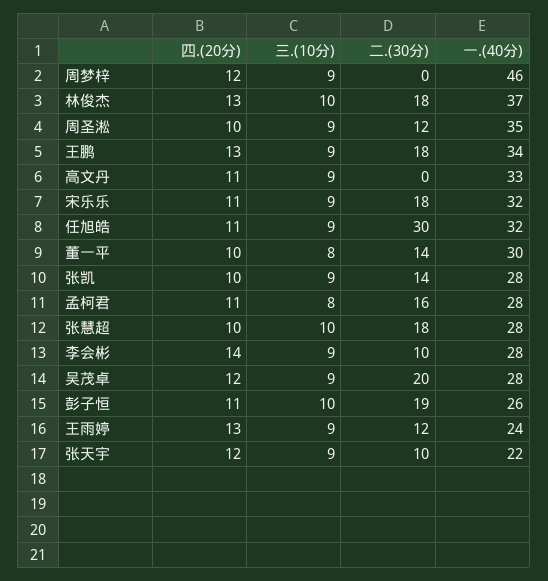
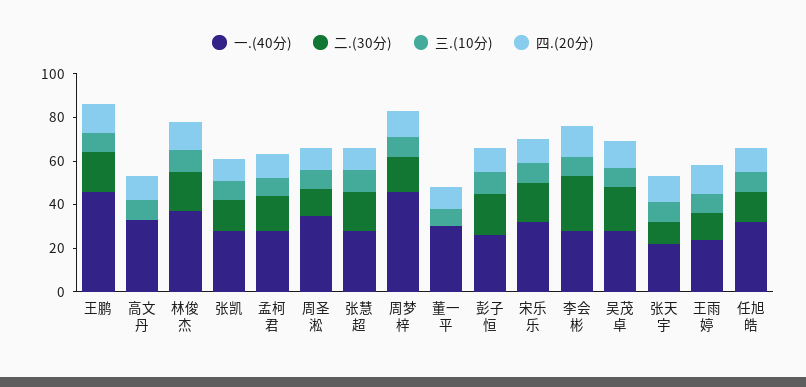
二.(30分), 周梦梓: 0 -> 15
一.(40分), 王鹏: 34 -> 45
二.(30分), 任旭皓: 30 -> 15
二.(30分), 董一平: 14 -> 0
二.(30分), 李会彬: 10 -> 25

